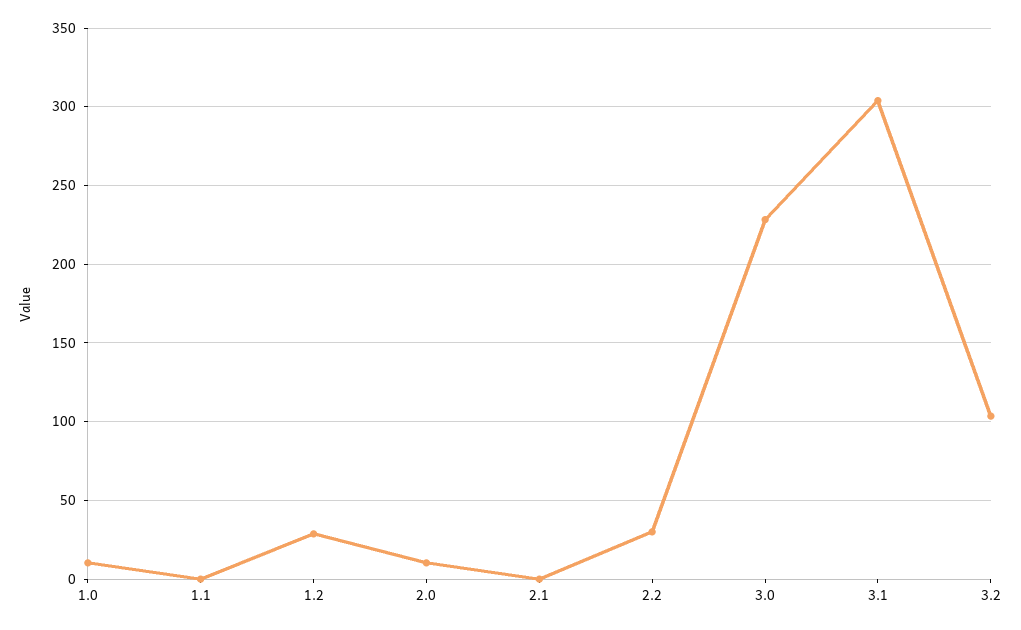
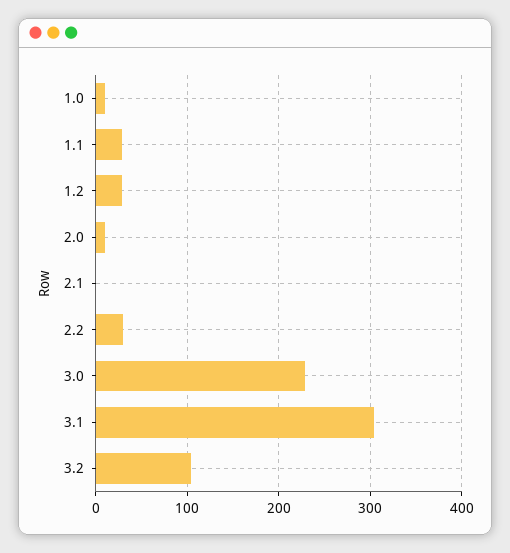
1.1: 0 -> 30

